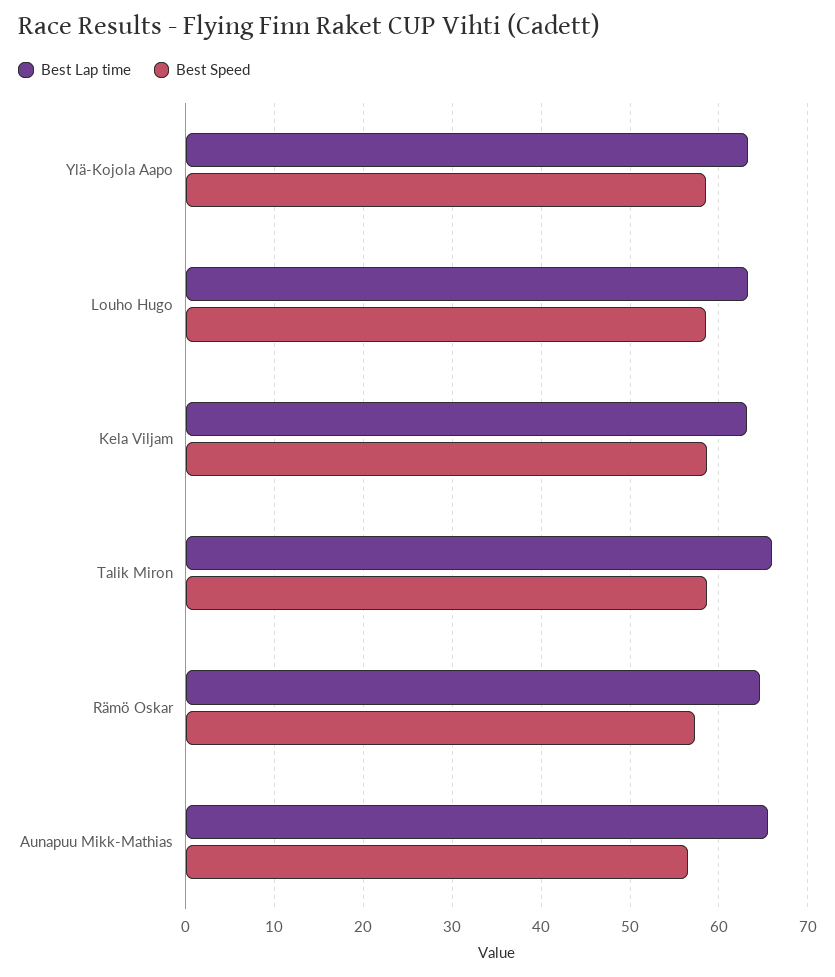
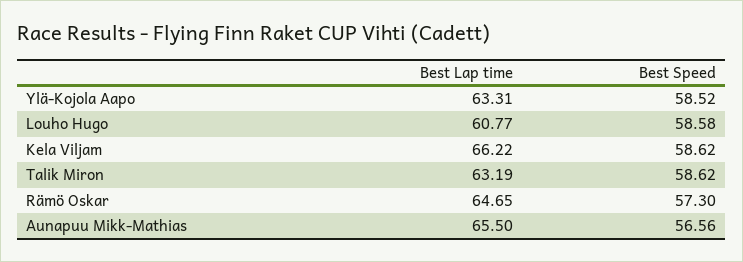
Best Lap time, Louho Hugo: 63 -> 60.77
Best Lap time, Kela Viljam: 63 -> 66.22
Best Lap time, Talik Miron: 66 -> 63.19

